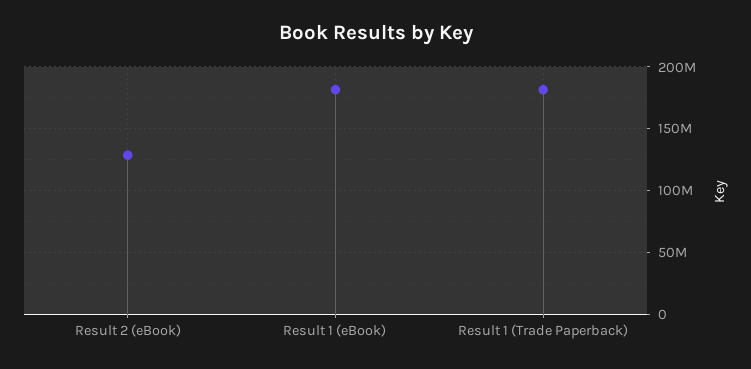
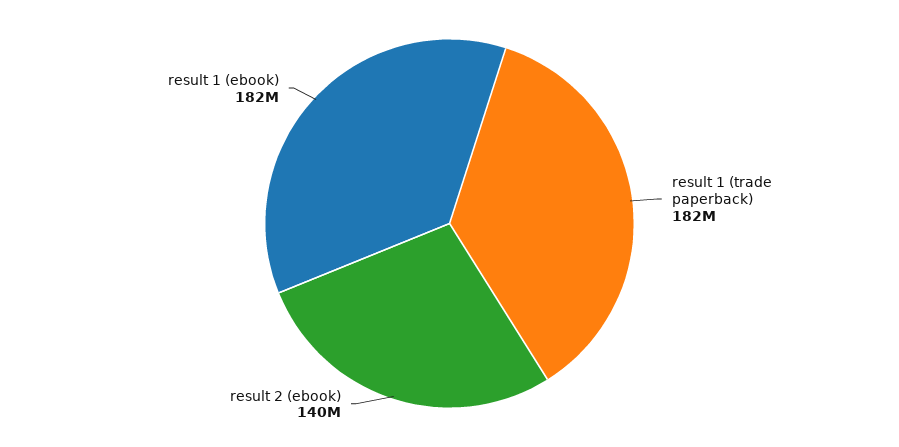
Result 2 (eBook): 130000000 -> 140000000

